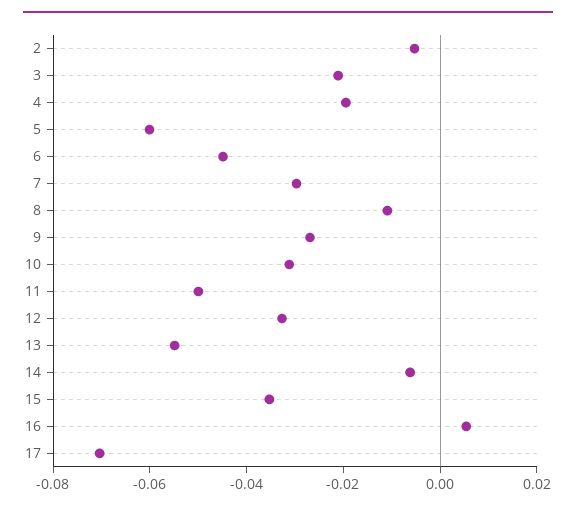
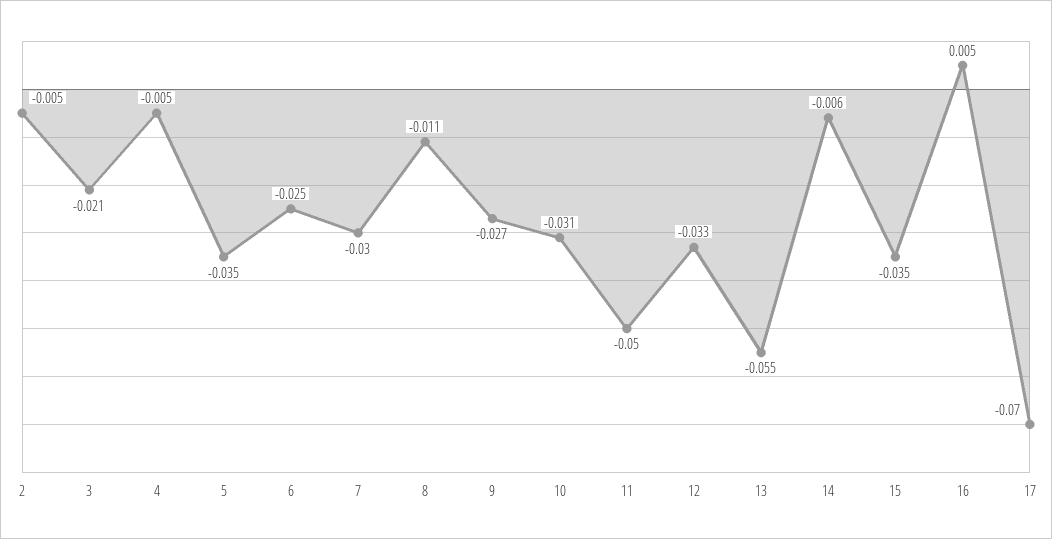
4: -0.02 -> -0.005
5: -0.06 -> -0.035
6: -0.045 -> -0.025

